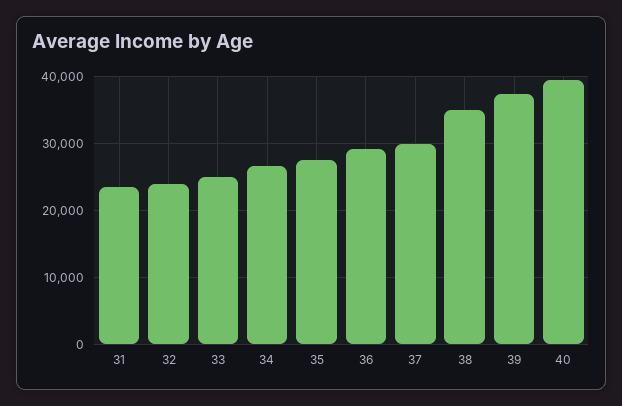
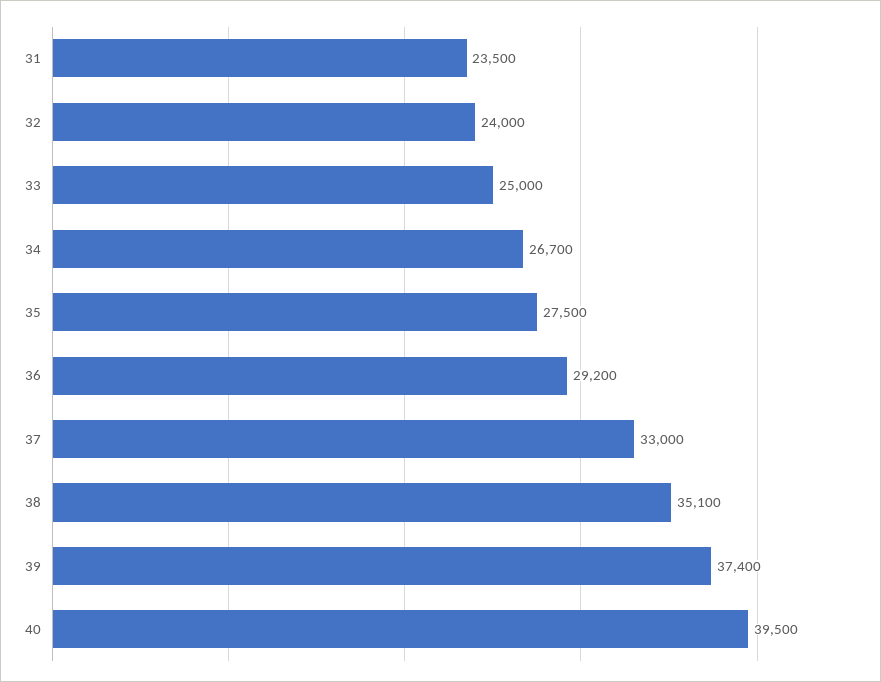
37: 30000 -> 33000

